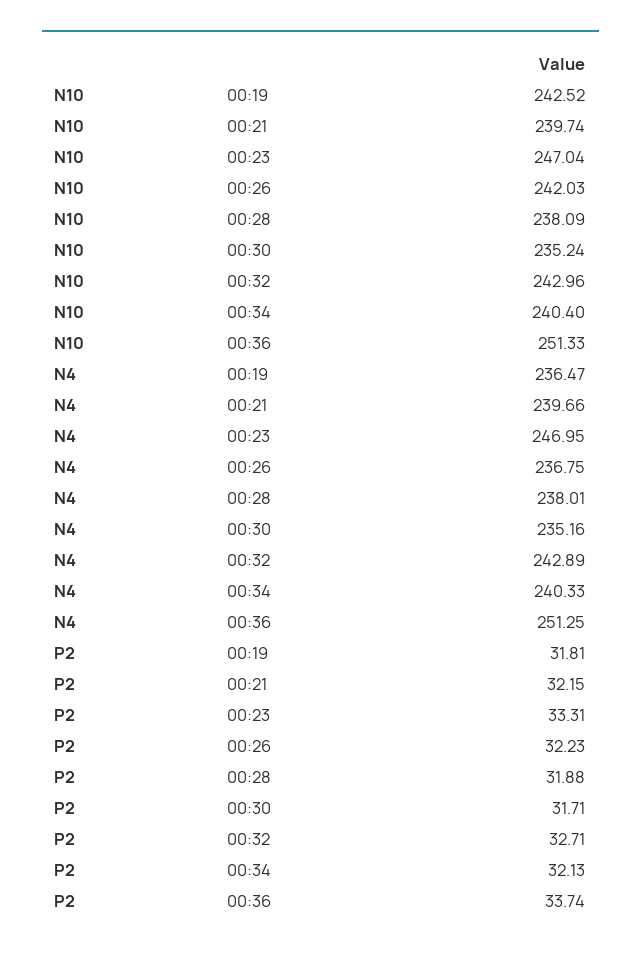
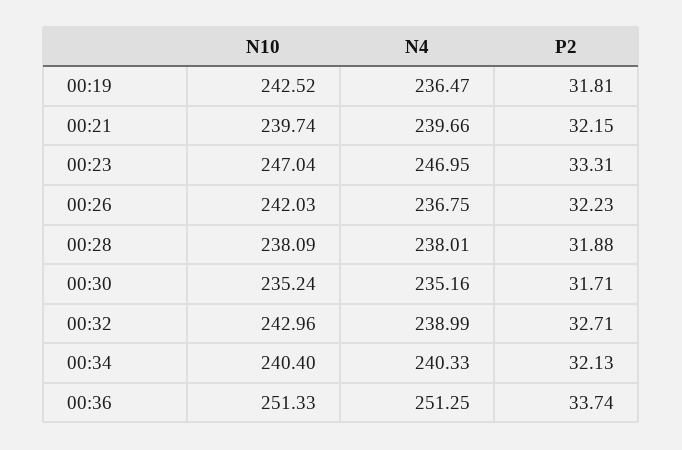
N4, 00:32: 242.89 -> 238.99

